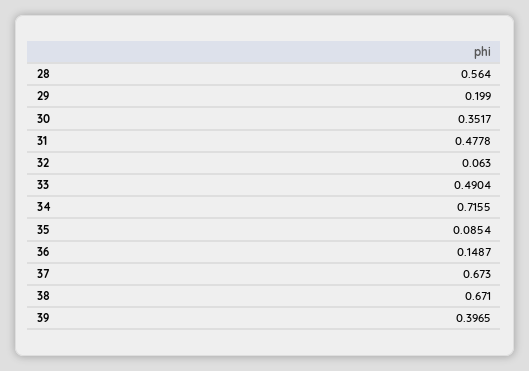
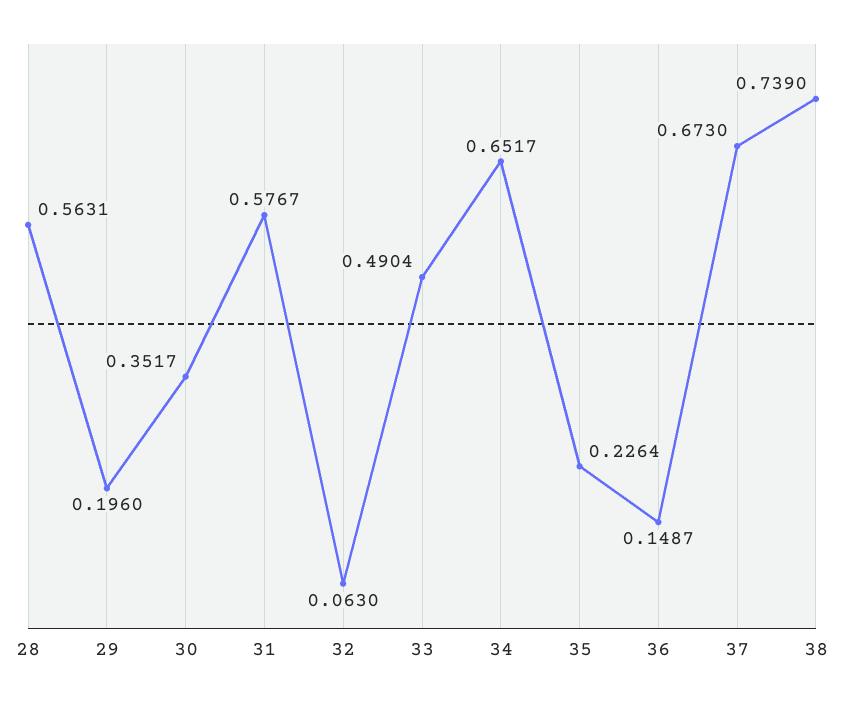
28: 0.564 -> 0.5631
29: 0.199 -> 0.196
31: 0.4778 -> 0.5767
34: 0.7155 -> 0.6517
35: 0.0854 -> 0.2264
38: 0.671 -> 0.739
39: 0.3965 -> none

